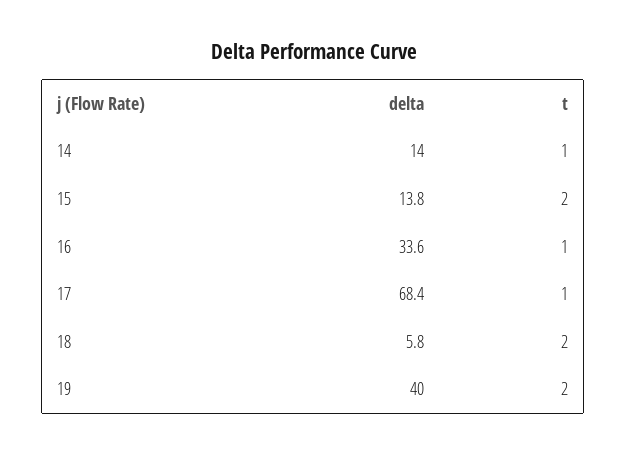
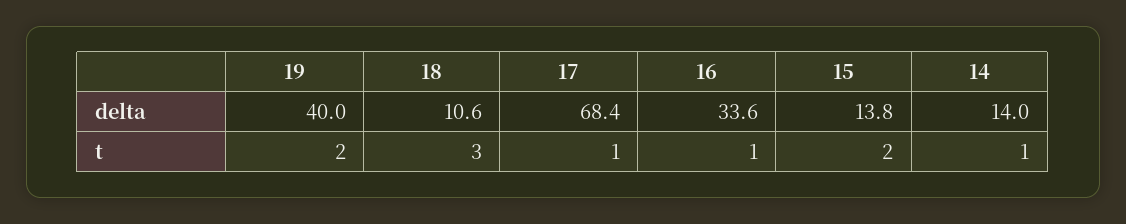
delta, 18: 5.8 -> 10.6
t, 18: 2 -> 3

